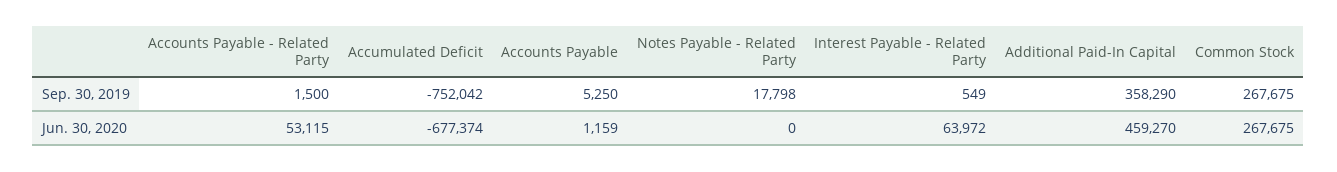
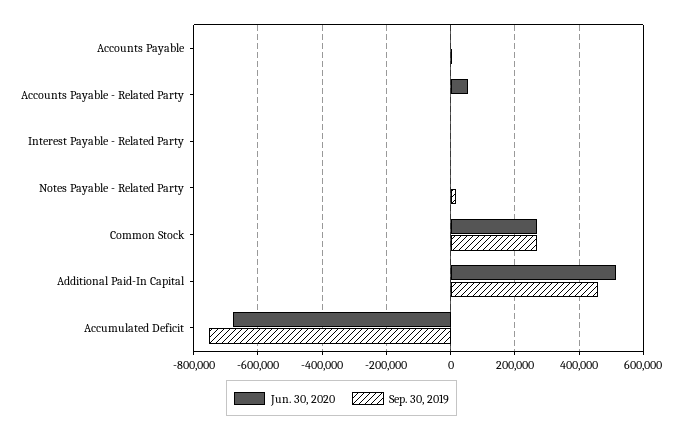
Sep. 30, 2019, Additional Paid-In Capital: 358290 -> 460000
Jun. 30, 2020, Interest Payable - Related Party: 63972 -> 0
Jun. 30, 2020, Additional Paid-In Capital: 459270 -> 520000

